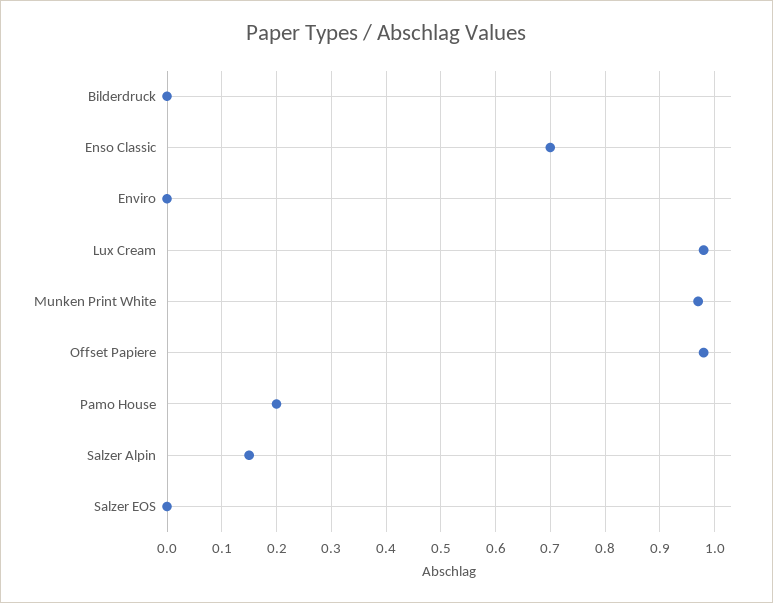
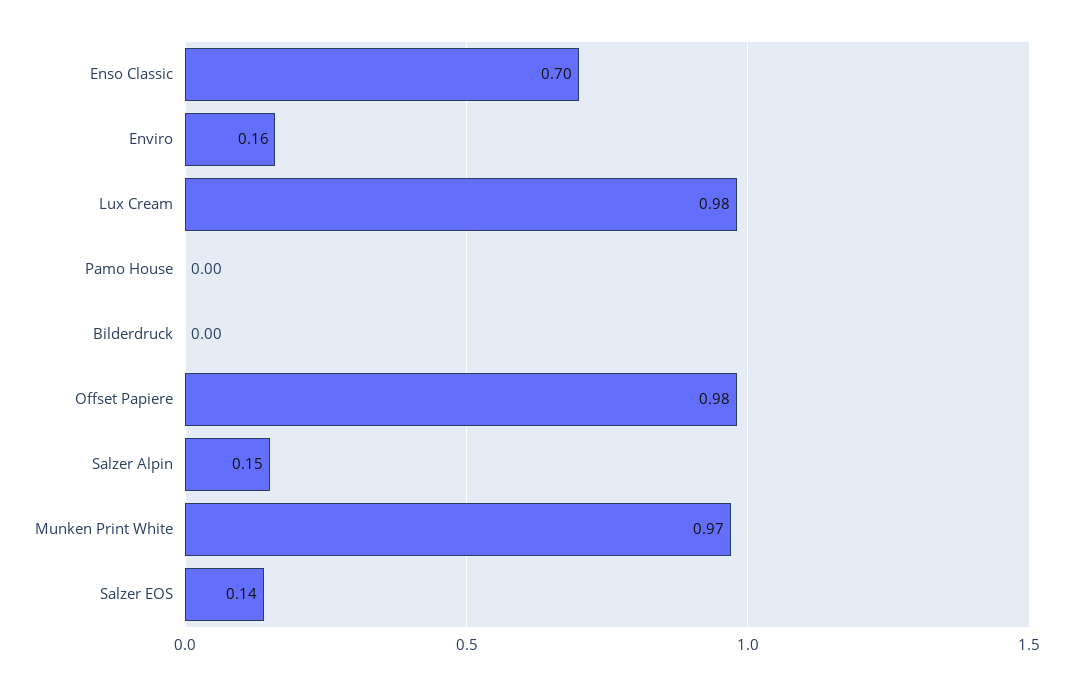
Enviro: 0 -> 0.16
Pamo House: 0.2 -> 0
Salzer EOS: 0 -> 0.14

